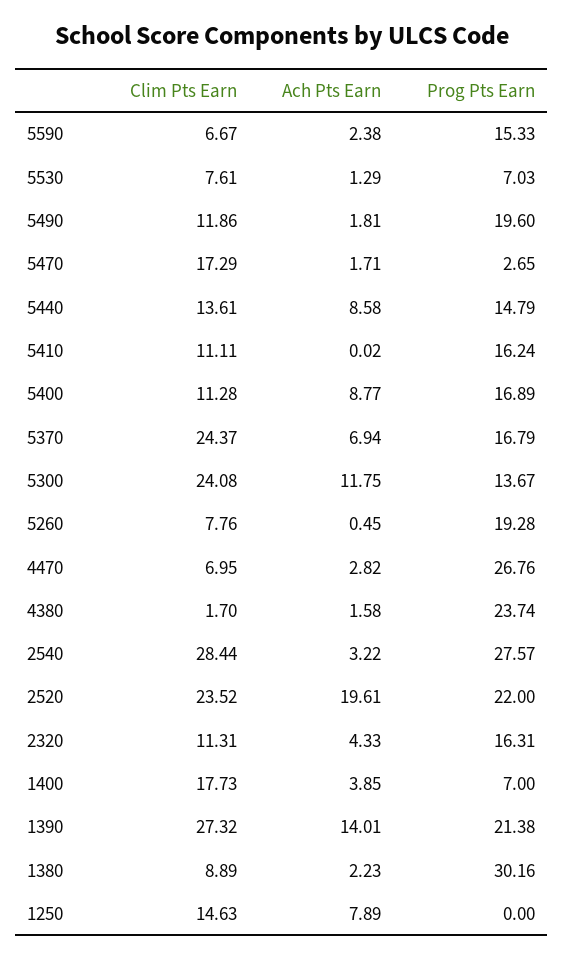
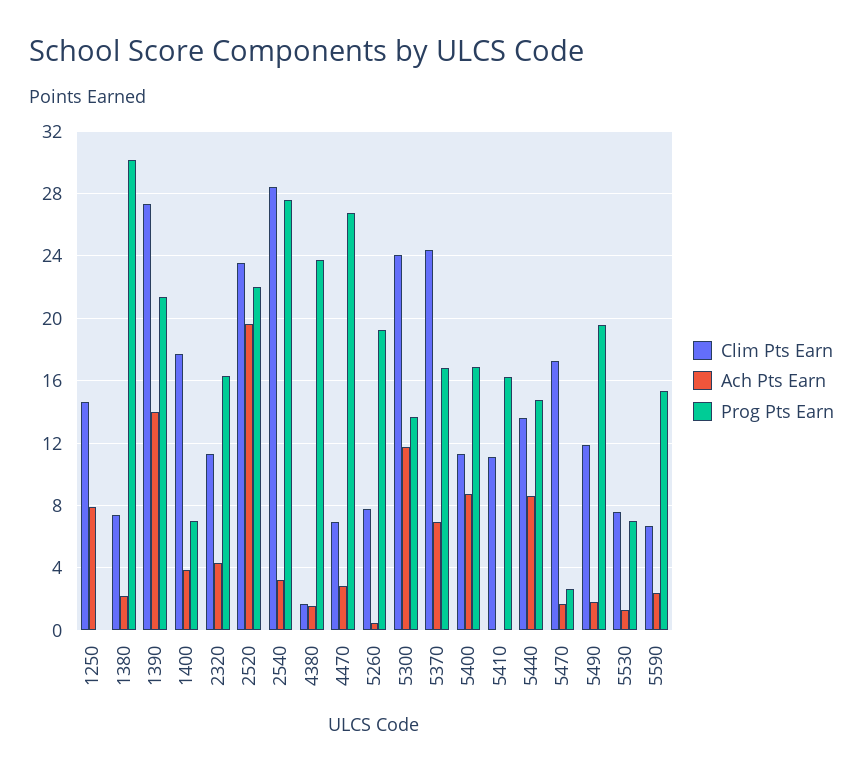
Clim Pts Earn, 1380: 8.89 -> 7.5

